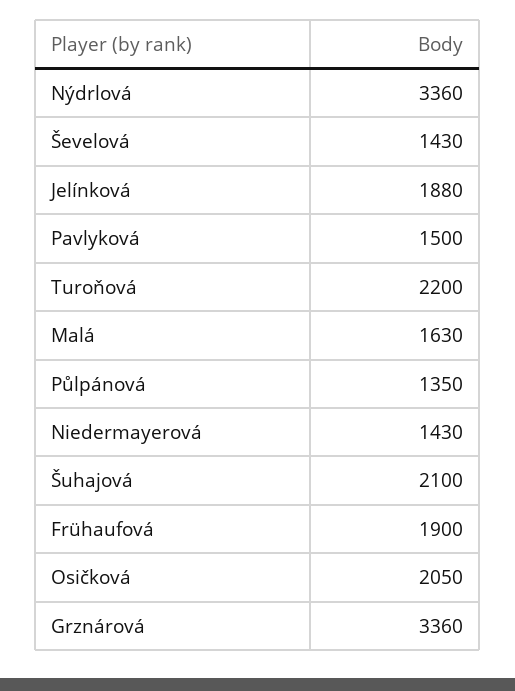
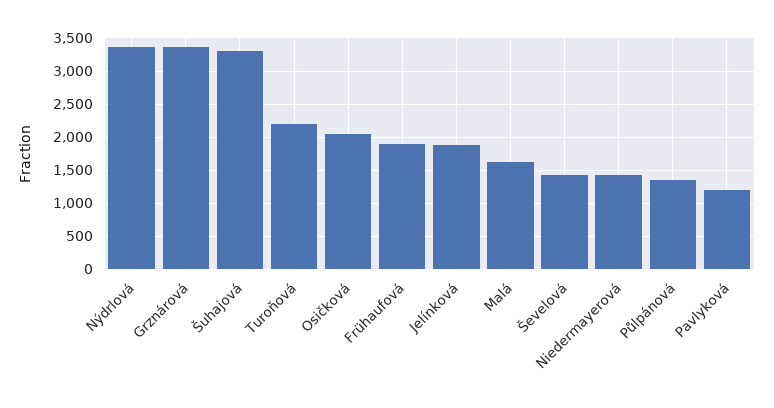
Pavlyková: 1500 -> 1200
Šuhajová: 2100 -> 3300

